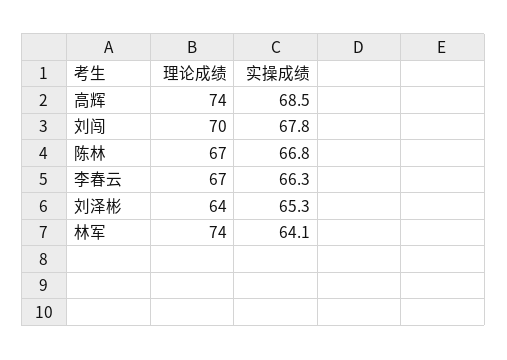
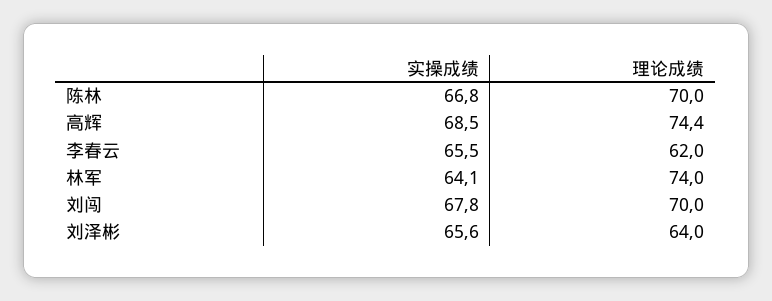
理论成绩, 高辉: 74 -> 74.4
理论成绩, 陈林: 67 -> 70
理论成绩, 李春云: 67 -> 62
实操成绩, 李春云: 66.3 -> 65.5
实操成绩, 刘泽彬: 65.3 -> 65.6

